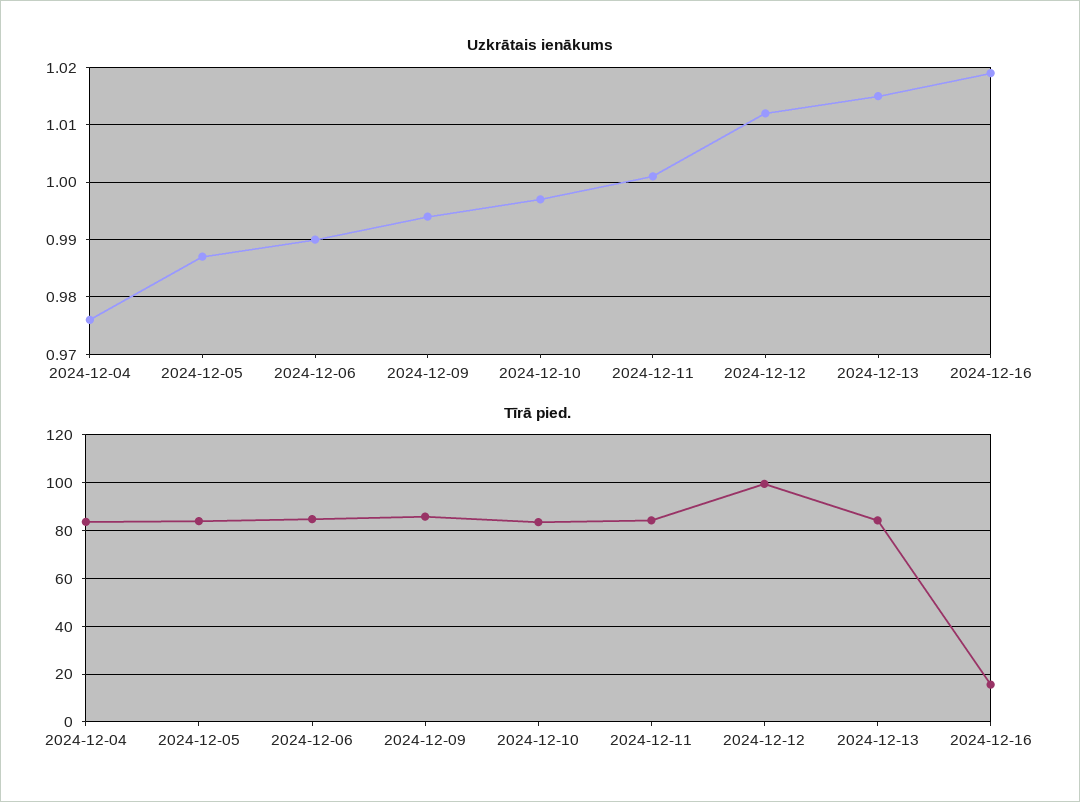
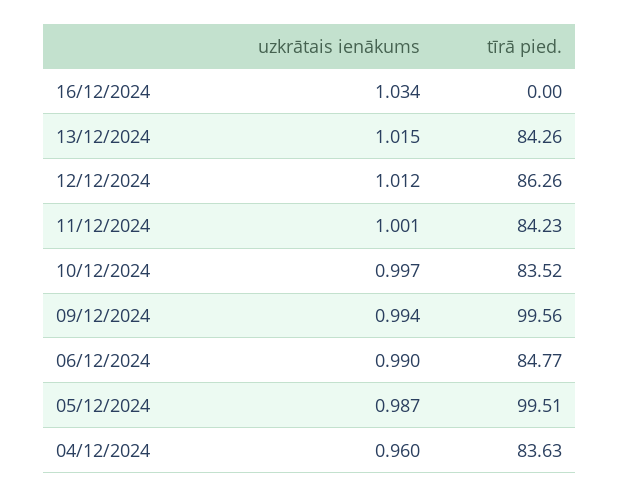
Uzkrātais ienākums, 2024-12-04: 0.975 -> 0.96
Uzkrātais ienākums, 2024-12-16: 1.02 -> 1.034
Tīrā pied., 2024-12-05: 85 -> 99.51
Tīrā pied., 2024-12-09: 85 -> 99.56
Tīrā pied., 2024-12-12: 100 -> 86.26
Tīrā pied., 2024-12-16: 15 -> 0

